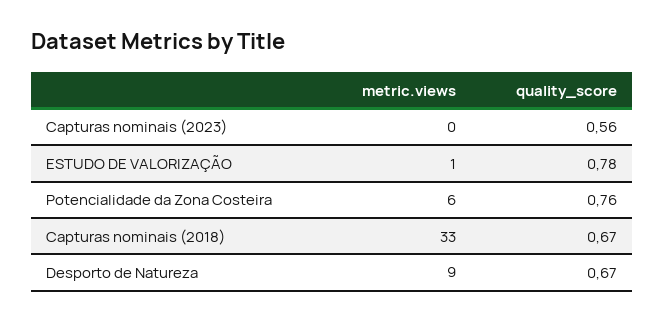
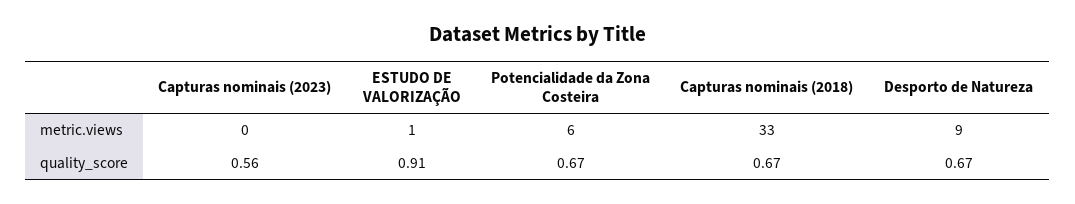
quality_score, ESTUDO DE VALORIZAÇÃO: 0.78 -> 0.91
quality_score, Potencialidade da Zona Costeira: 0.76 -> 0.67

